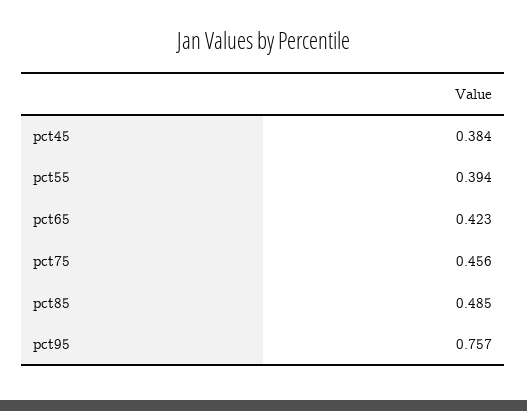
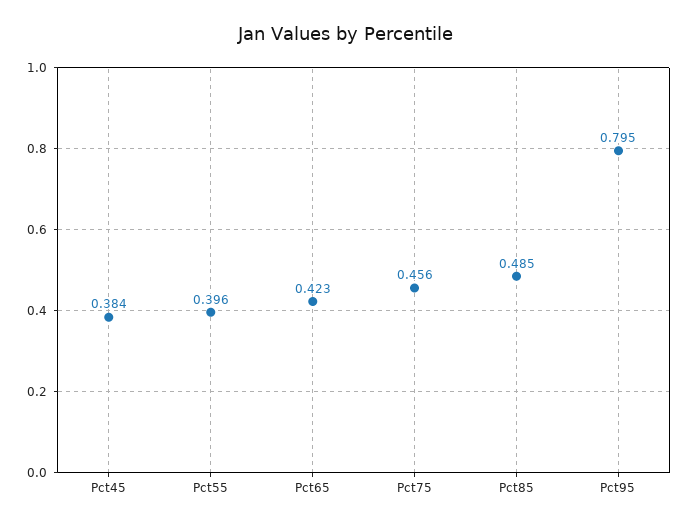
pct55: 0.394 -> 0.396
pct95: 0.757 -> 0.795

